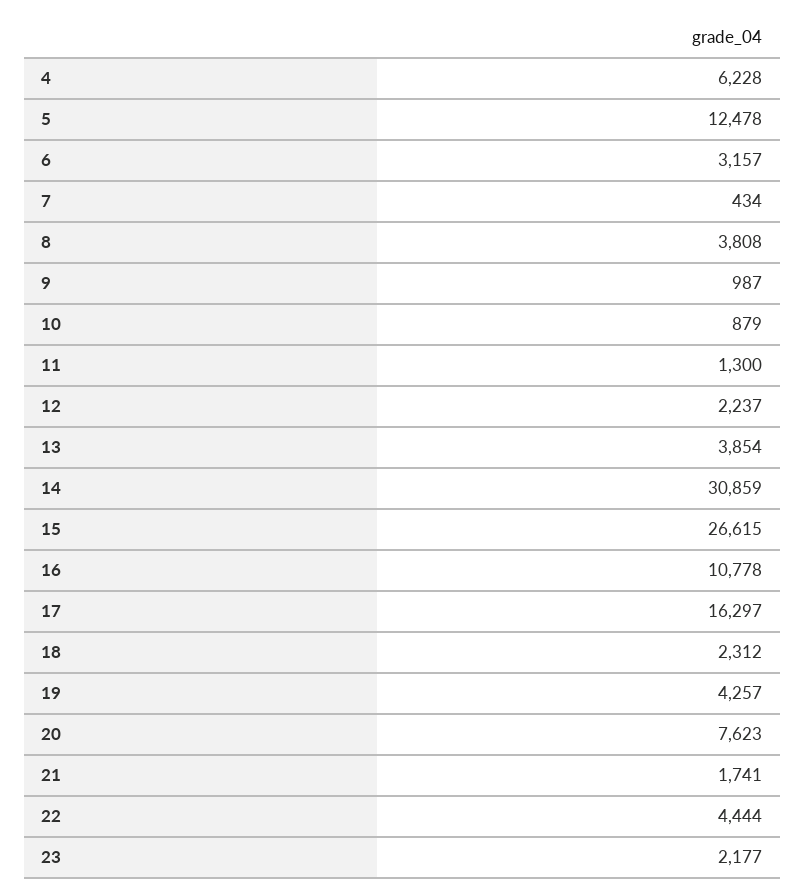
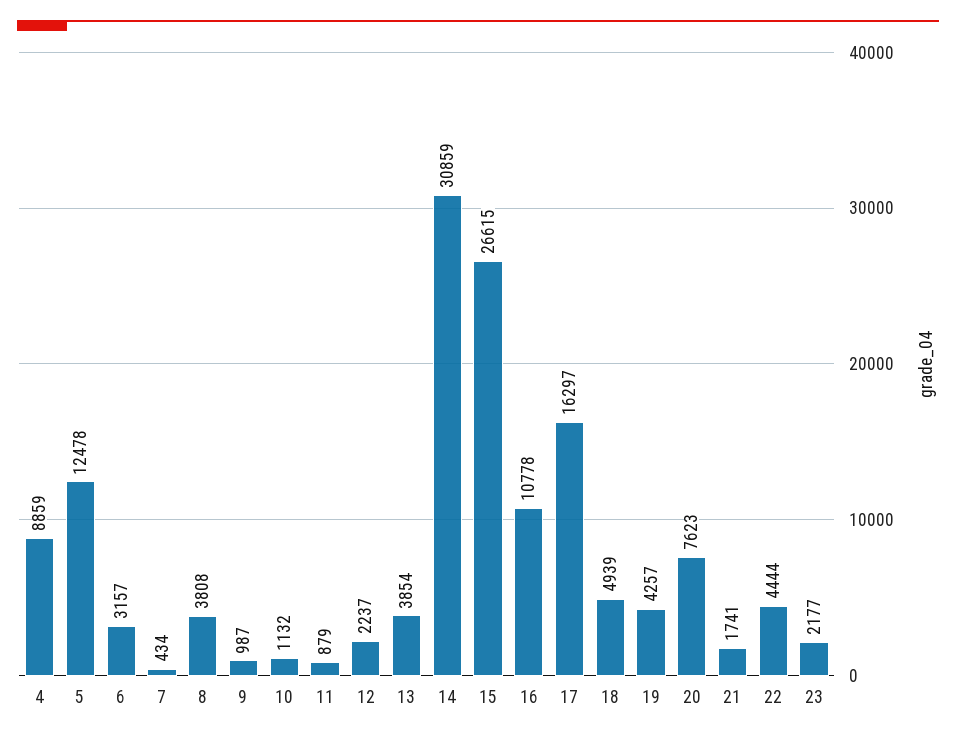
4: 6228 -> 8859
10: 879 -> 1132
11: 1300 -> 879
18: 2312 -> 4939

